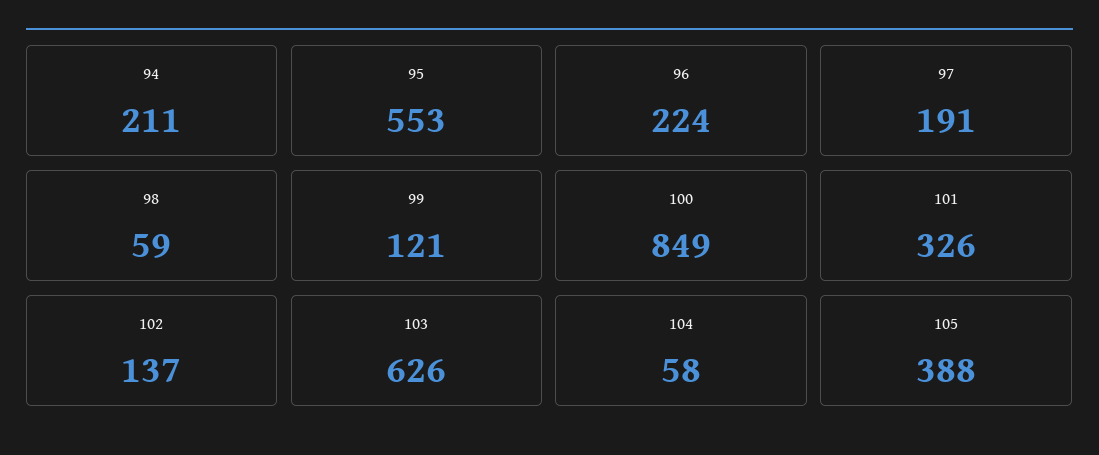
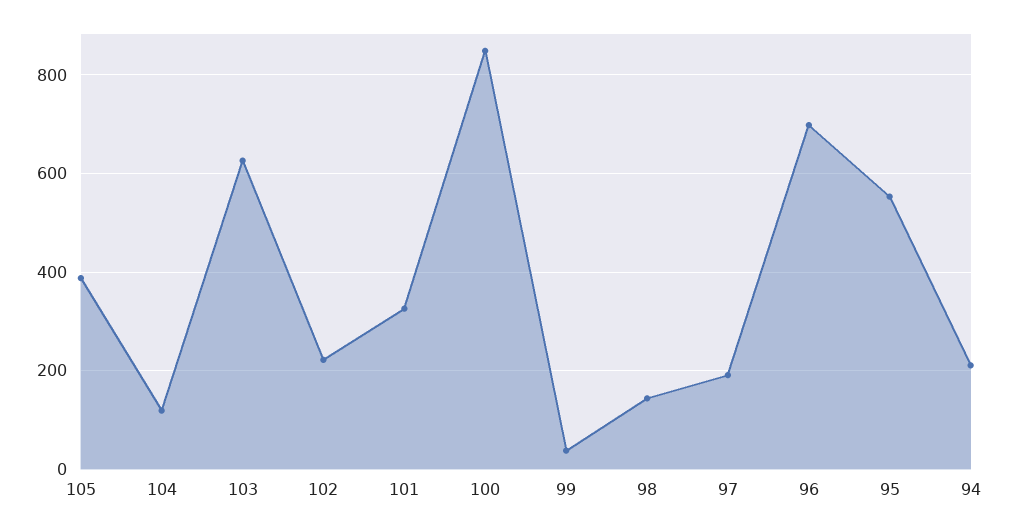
96: 224 -> 700
98: 59 -> 140
99: 121 -> 40
102: 137 -> 220
104: 58 -> 120

